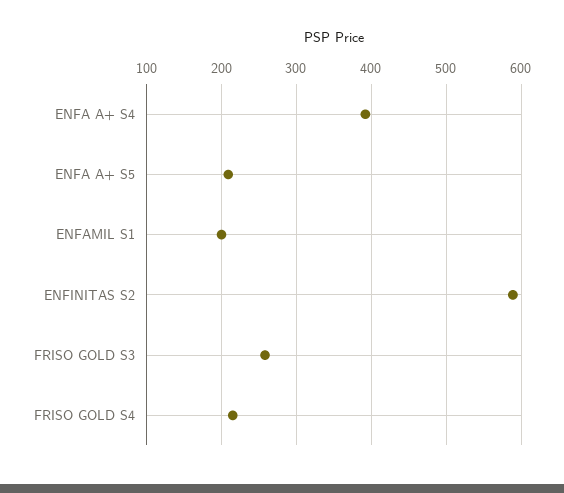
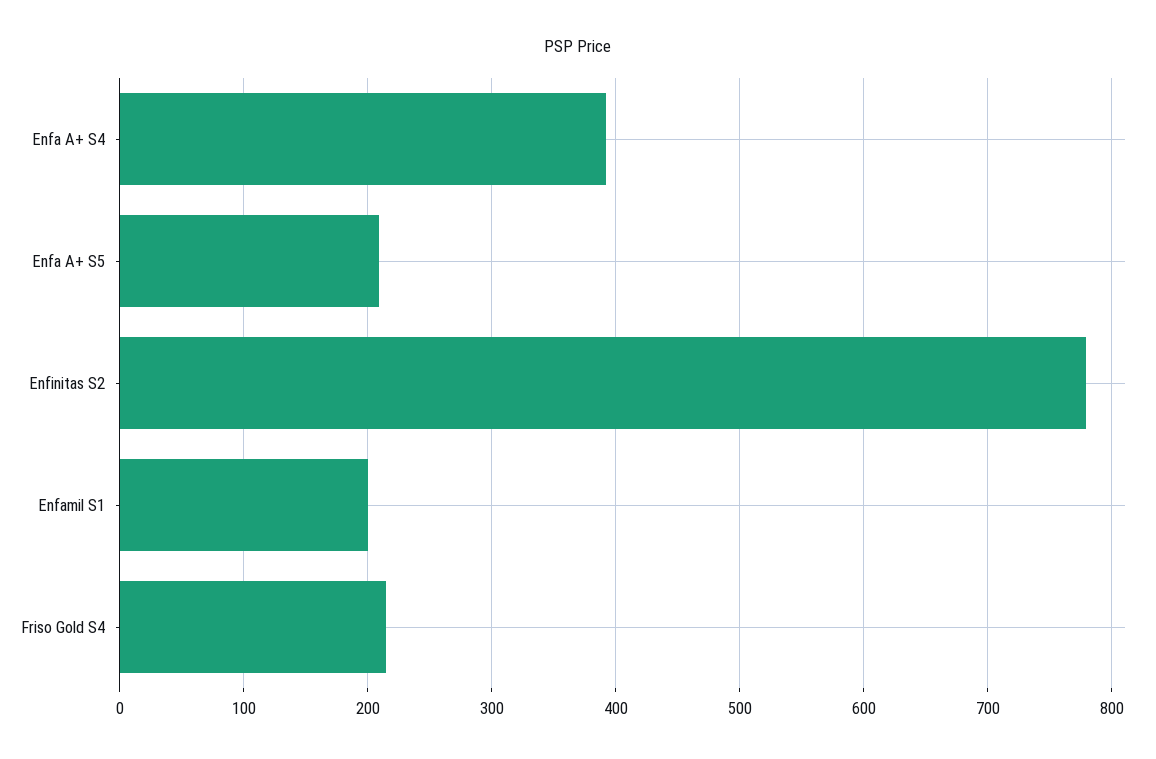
ENFINITAS S2: 590 -> 780
FRISO GOLD S3: 260 -> none

